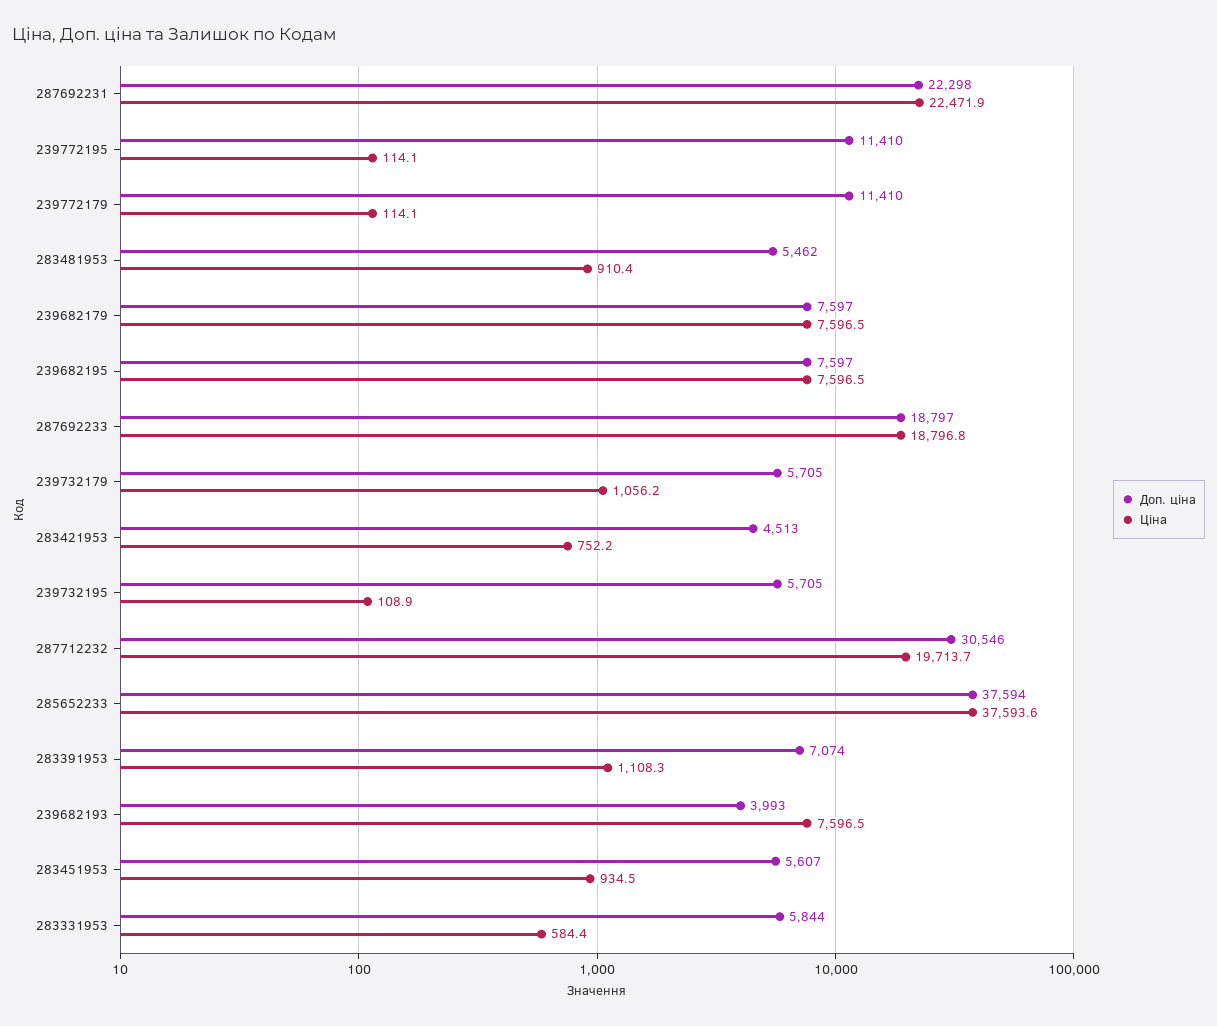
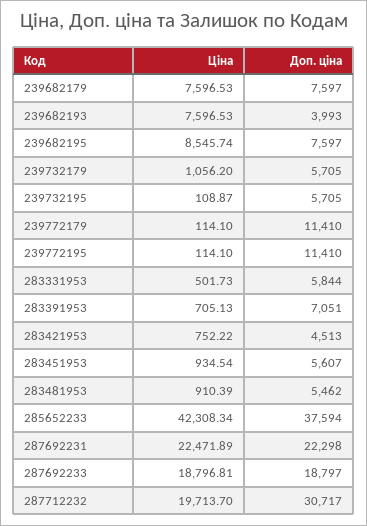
Ціна, 239682195: 7596.5 -> 8545.74
Доп. ціна, 287712232: 30546 -> 30717
Ціна, 285652233: 37593.6 -> 42308.34
Доп. ціна, 283391953: 7074 -> 7051
Ціна, 283391953: 1108.3 -> 705.13
Ціна, 283331953: 584.4 -> 501.73

